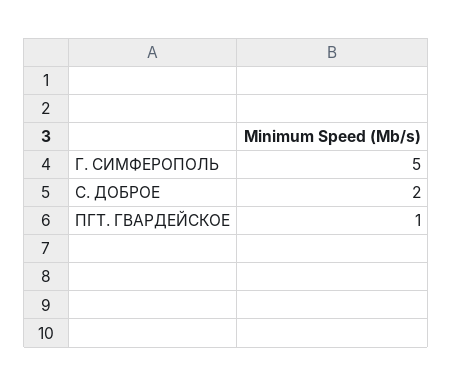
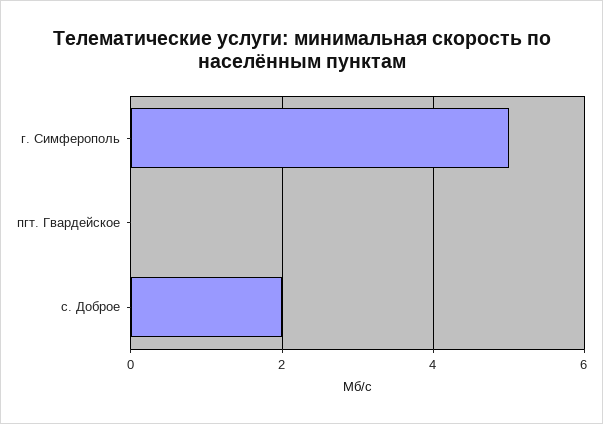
ПГТ. ГВАРДЕЙСКОЕ: 1 -> 0

